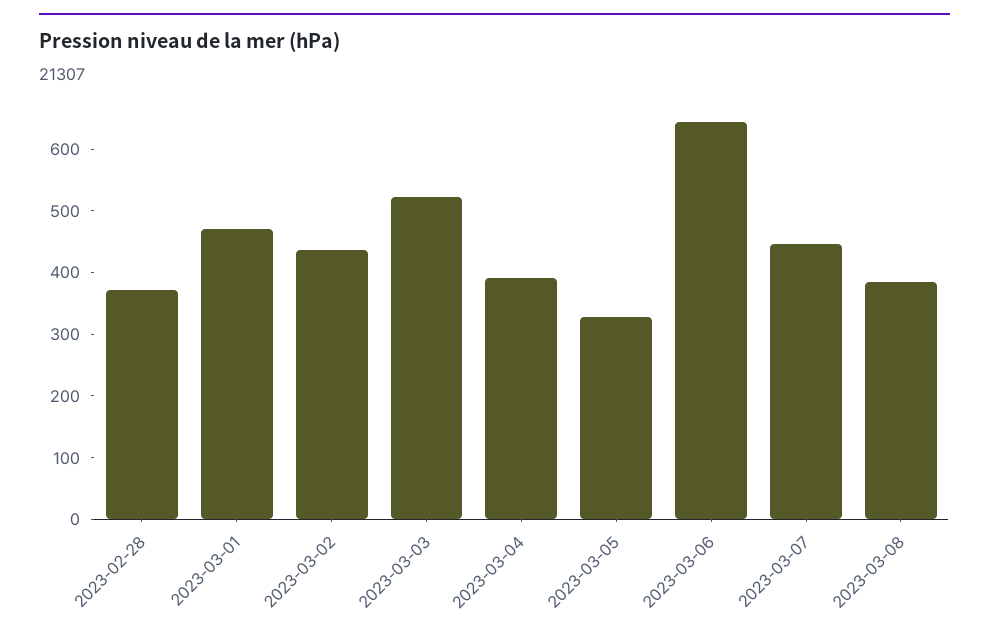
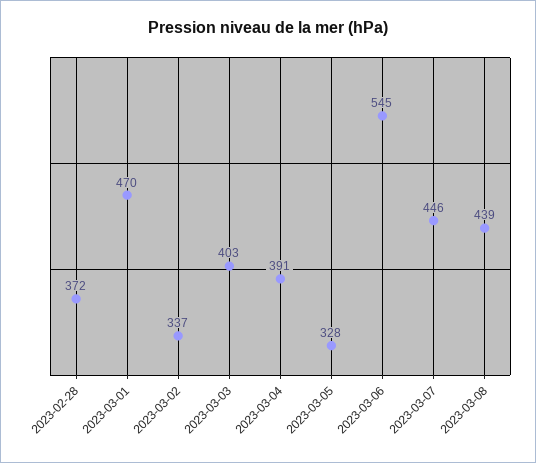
2023-03-02: 440 -> 337
2023-03-03: 520 -> 403
2023-03-06: 640 -> 545
2023-03-08: 380 -> 439

